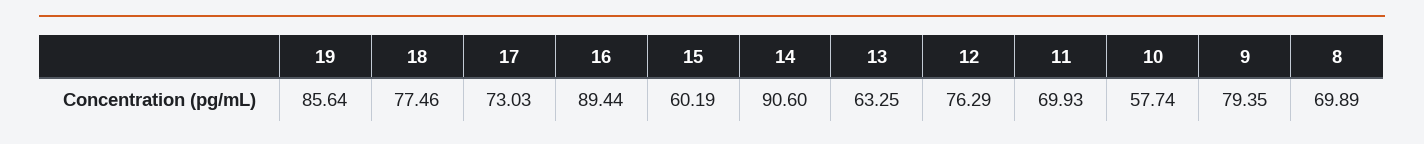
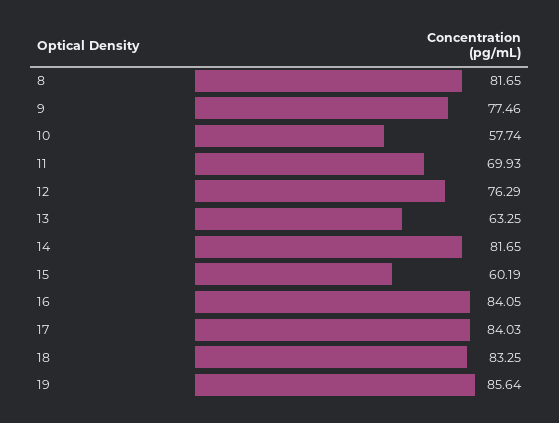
18: 77.46 -> 83.25
17: 73.03 -> 84.03
16: 89.44 -> 84.05
14: 90.6 -> 81.65
9: 79.35 -> 77.46
8: 69.89 -> 81.65

